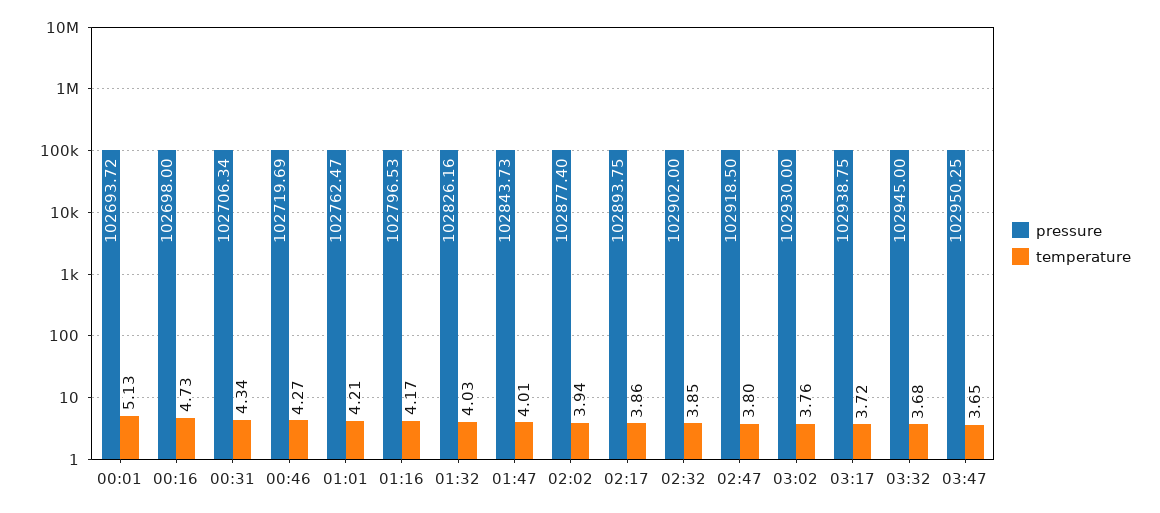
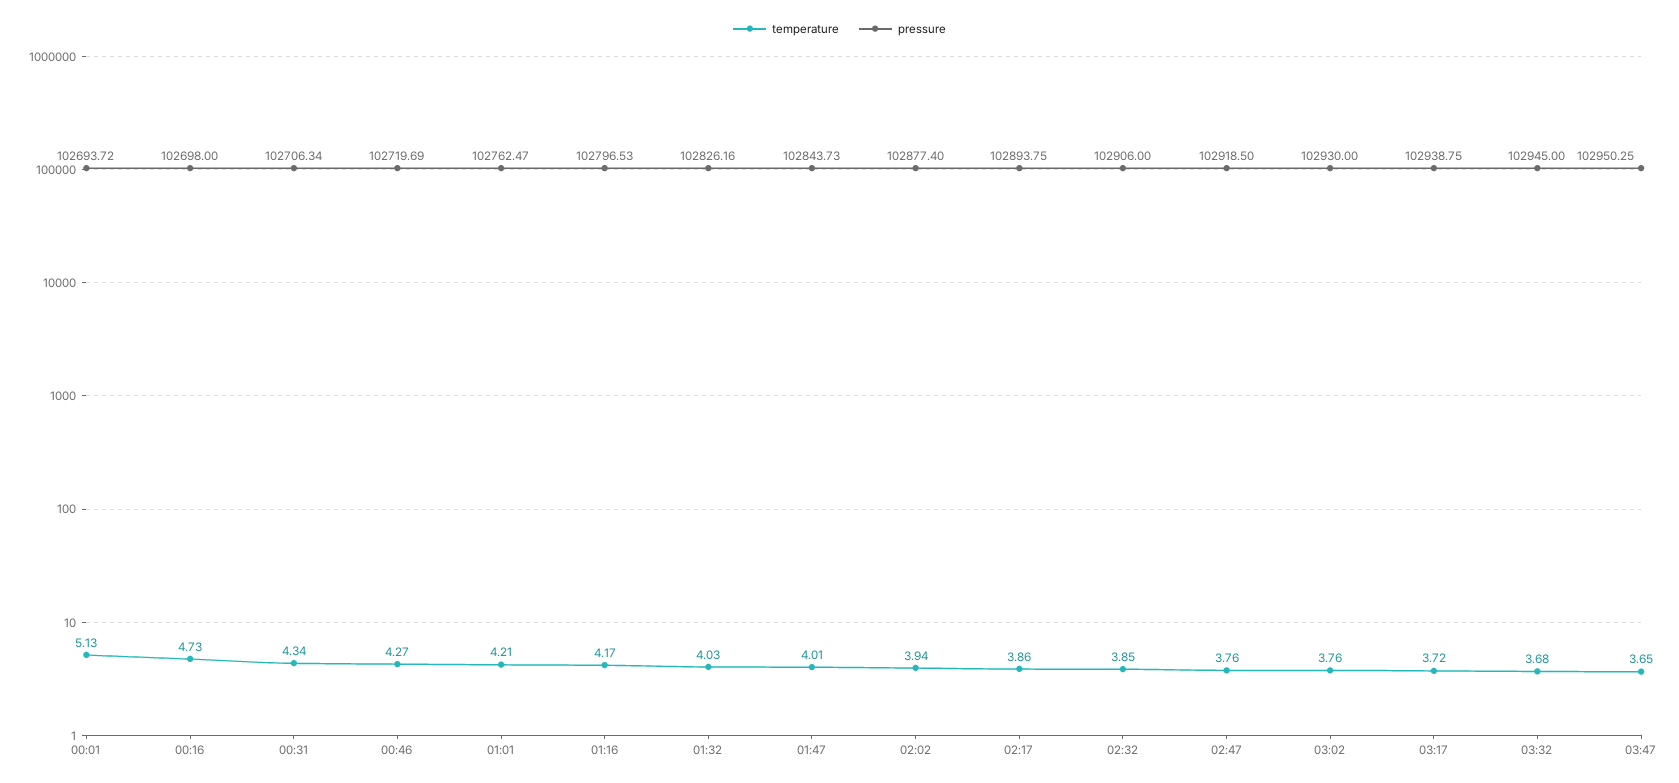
pressure, 02:32: 102902 -> 102906
temperature, 02:47: 3.8 -> 3.76

